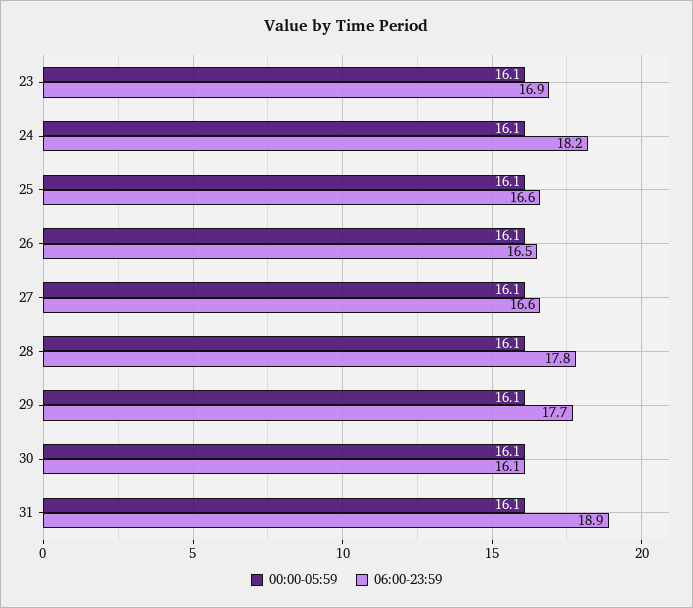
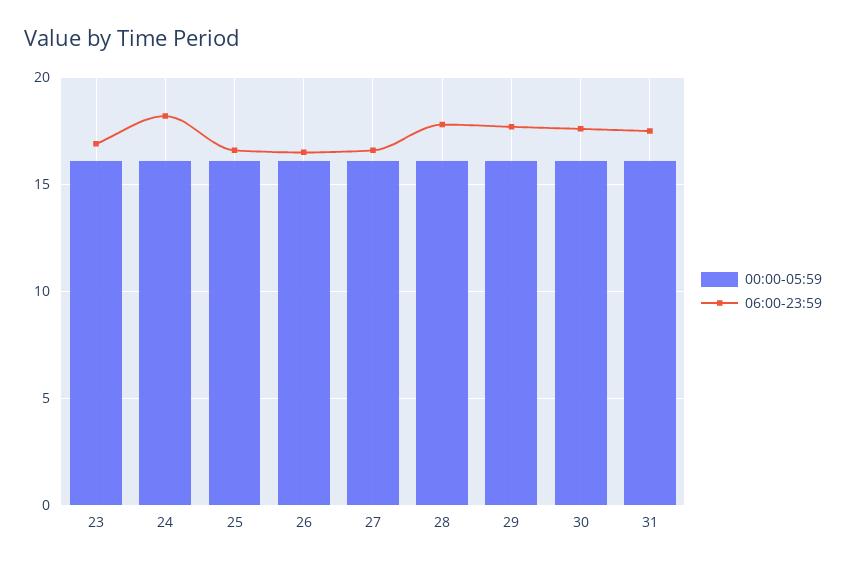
06:00-23:59, 30: 16.1 -> 17.5
06:00-23:59, 31: 18.9 -> 17.5

